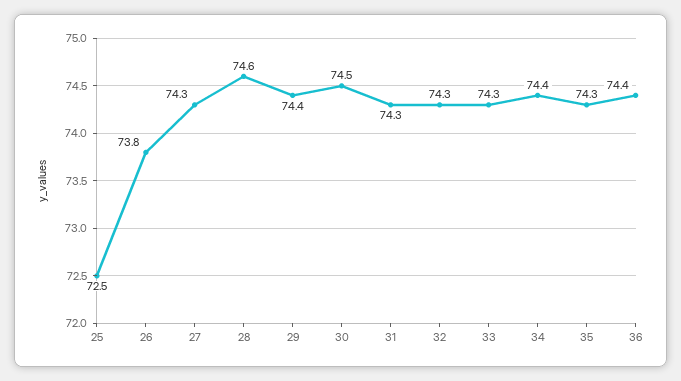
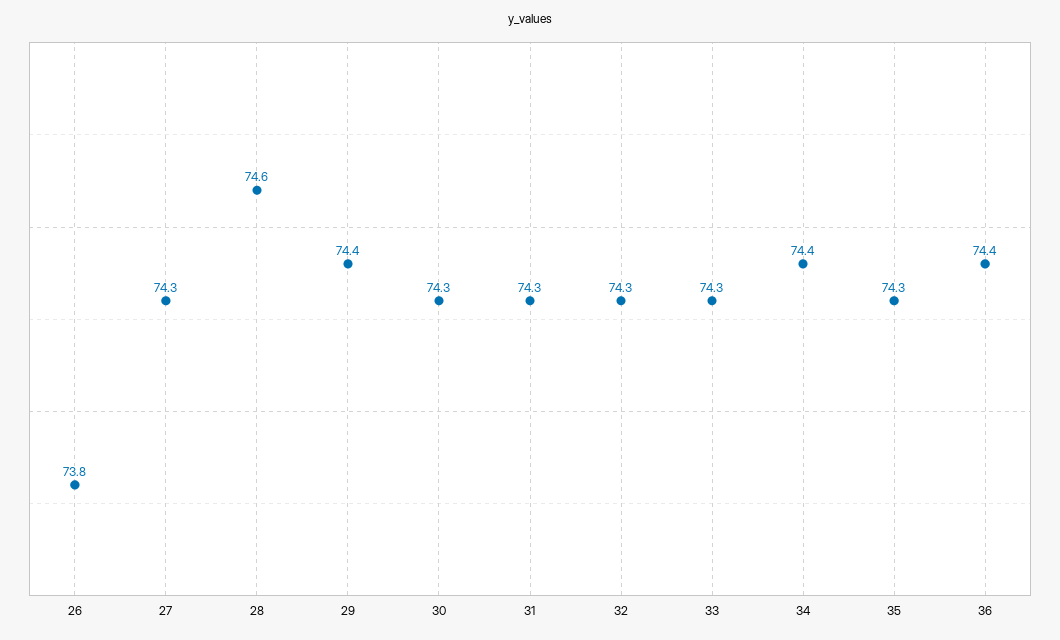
25: 72.5 -> none
30: 74.5 -> 74.3

